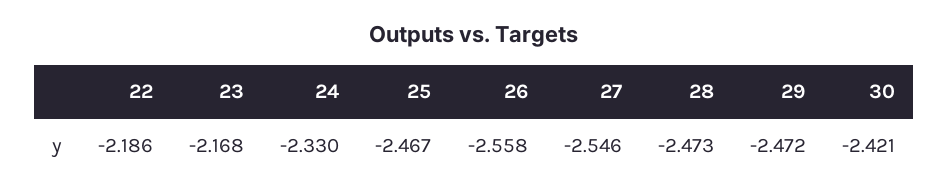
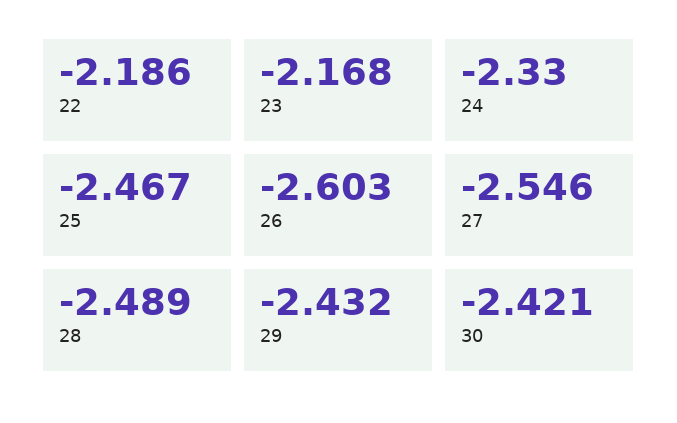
26: -2.558 -> -2.603
28: -2.473 -> -2.489
29: -2.472 -> -2.432

